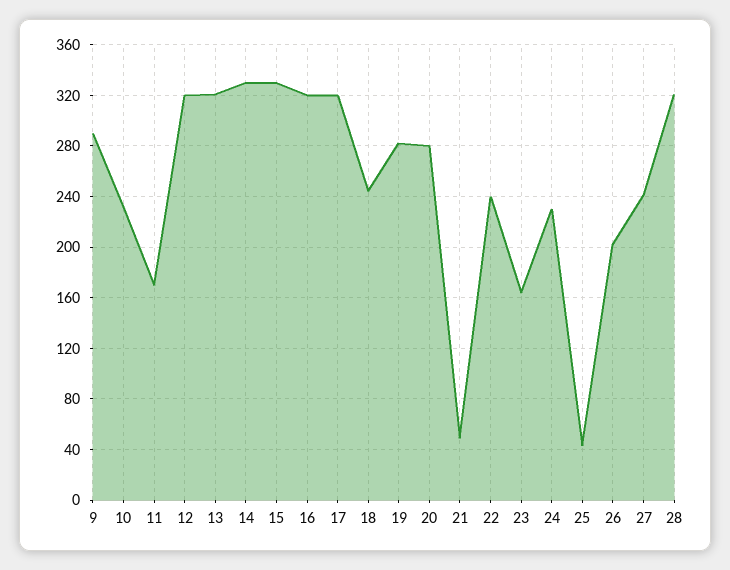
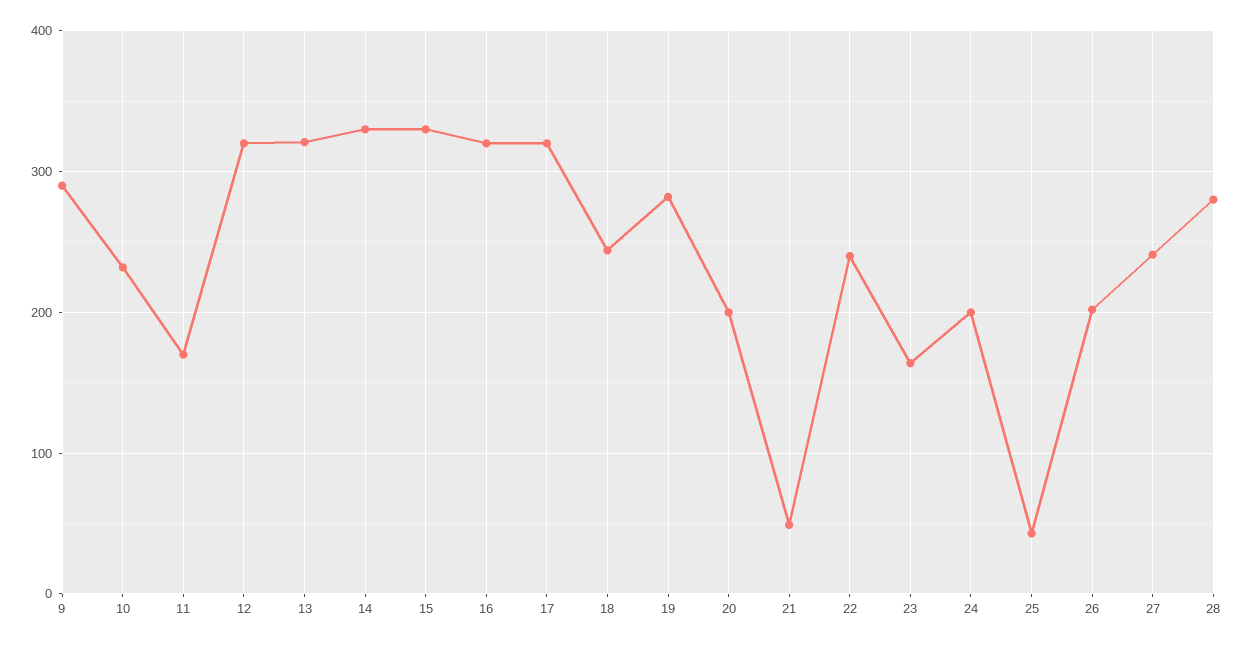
20: 280 -> 200
24: 230 -> 200
28: 320 -> 280

